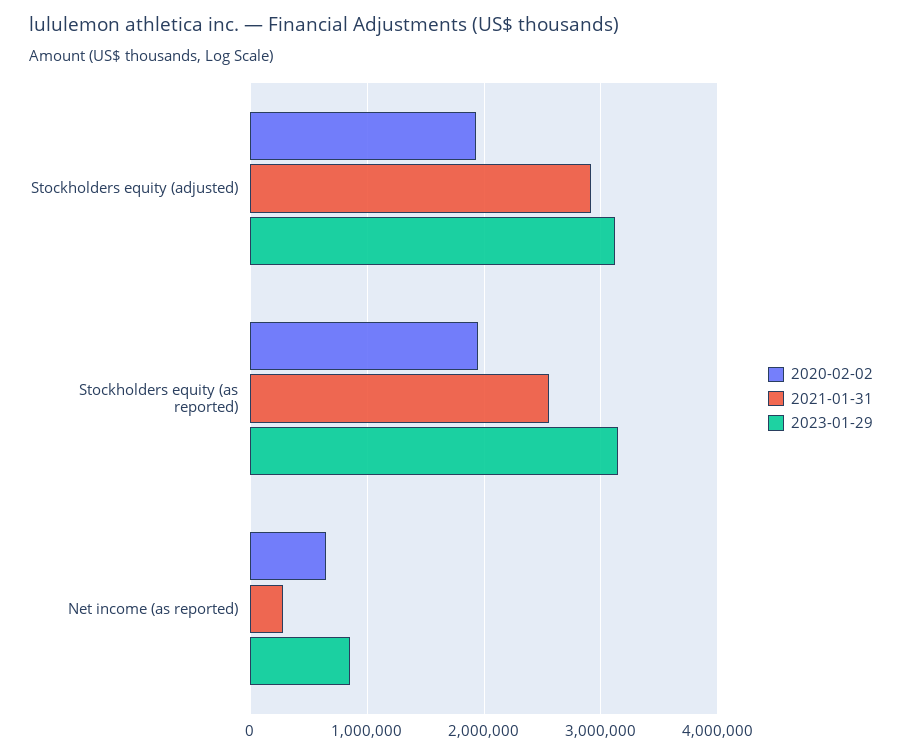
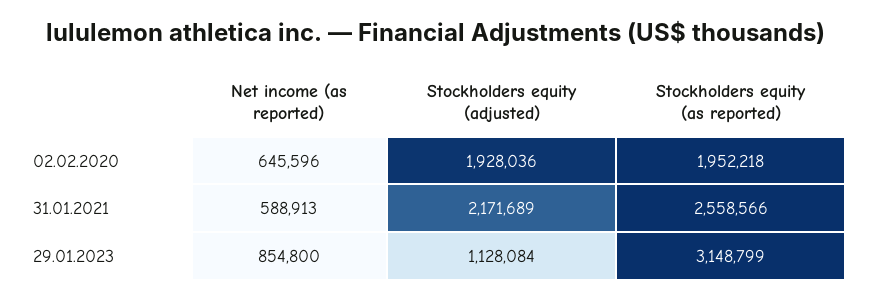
2021-01-31, Stockholders equity (adjusted): 2900000 -> 2171689
2023-01-29, Stockholders equity (adjusted): 3100000 -> 1128084
2021-01-31, Net income (as reported): 300000 -> 588913

